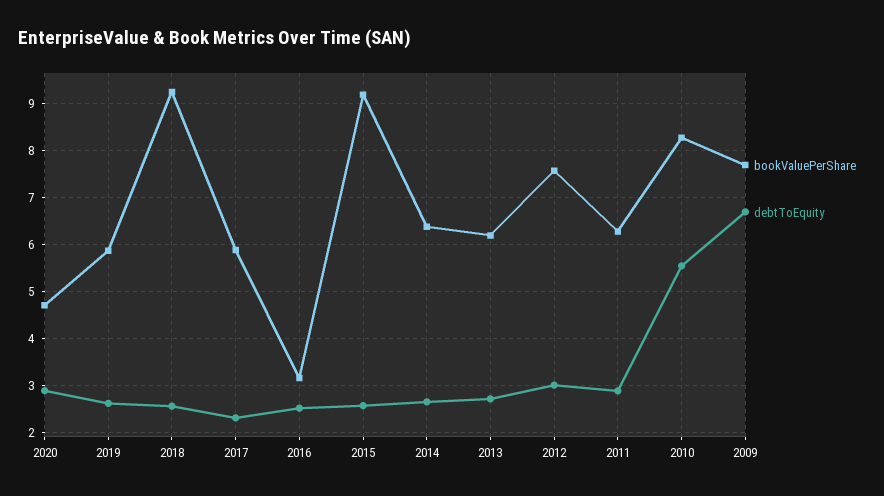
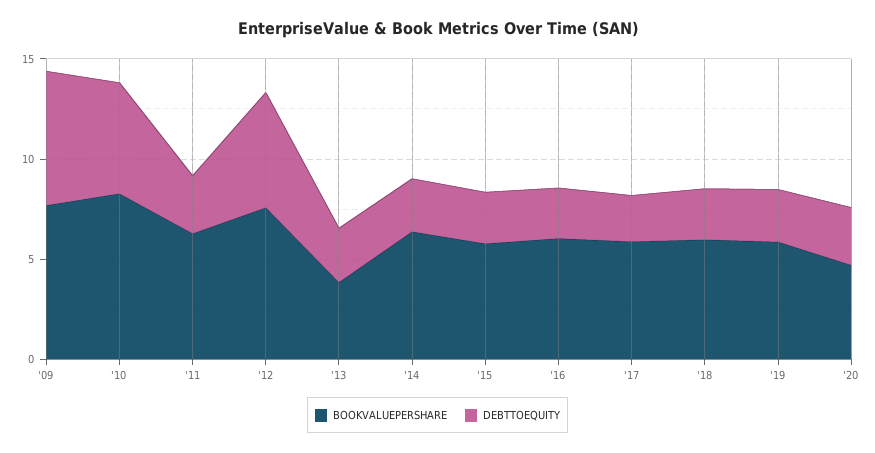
bookValuePerShare, 2018: 9.2 -> 6
bookValuePerShare, 2016: 3.2 -> 6
bookValuePerShare, 2015: 9.2 -> 6
bookValuePerShare, 2013: 6.2 -> 4
debtToEquity, 2012: 3 -> 6

